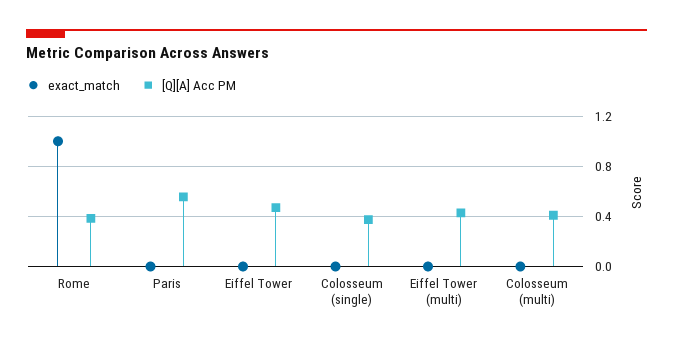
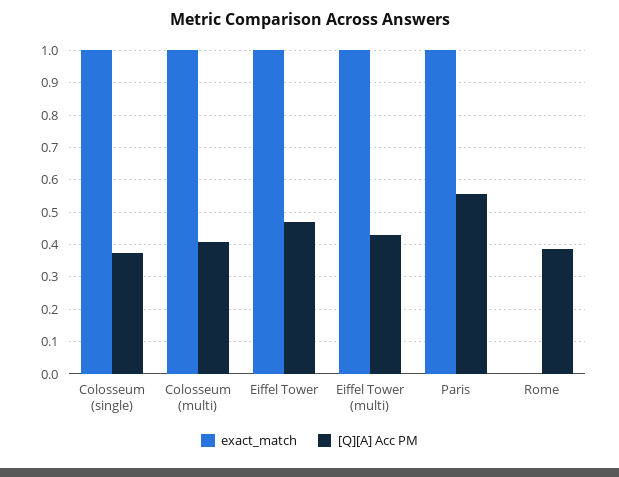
exact_match, Rome: 1 -> 0
exact_match, Paris: 0 -> 1
exact_match, Eiffel Tower: 0 -> 1
exact_match, Colosseum (single): 0 -> 1
exact_match, Eiffel Tower (multi): 0 -> 1
exact_match, Colosseum (multi): 0 -> 1

